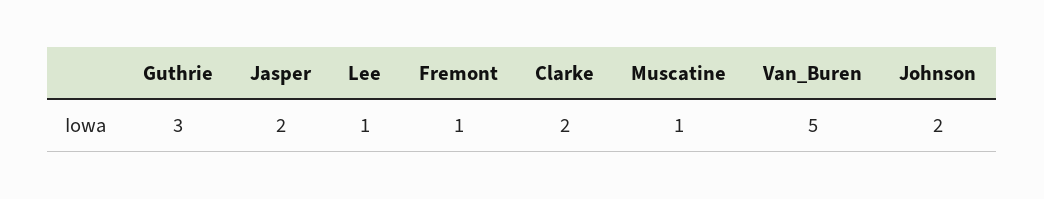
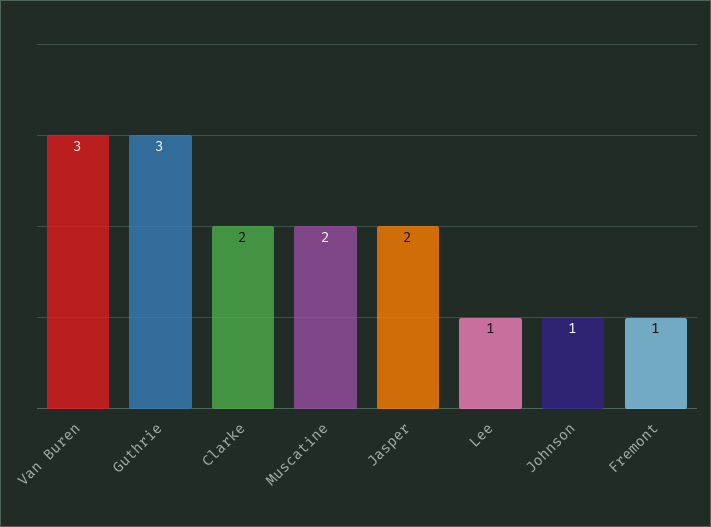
Muscatine: 1 -> 2
Van_Buren: 5 -> 3
Johnson: 2 -> 1

